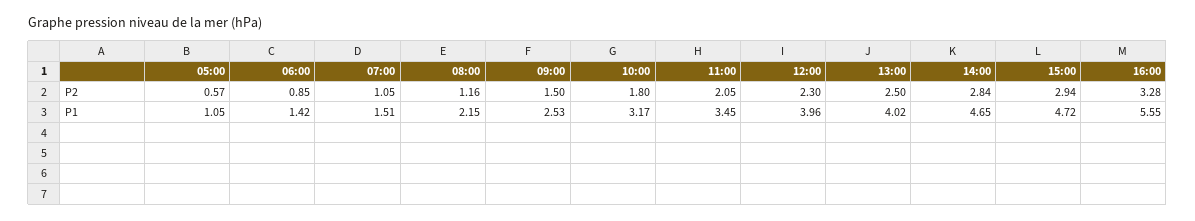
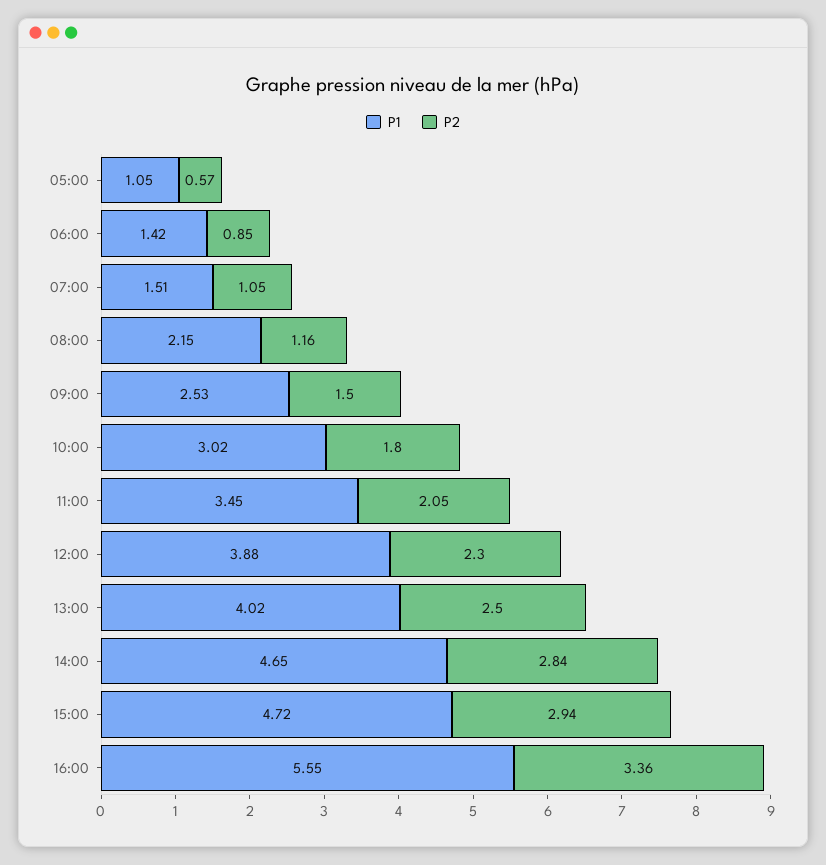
P2, 16:00: 3.28 -> 3.36
P1, 10:00: 3.17 -> 3.02
P1, 12:00: 3.96 -> 3.88

